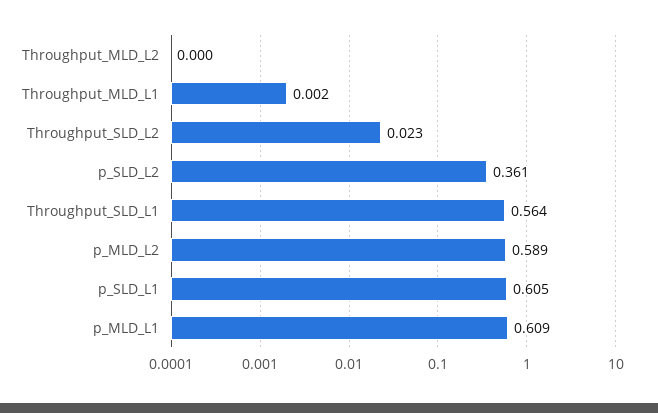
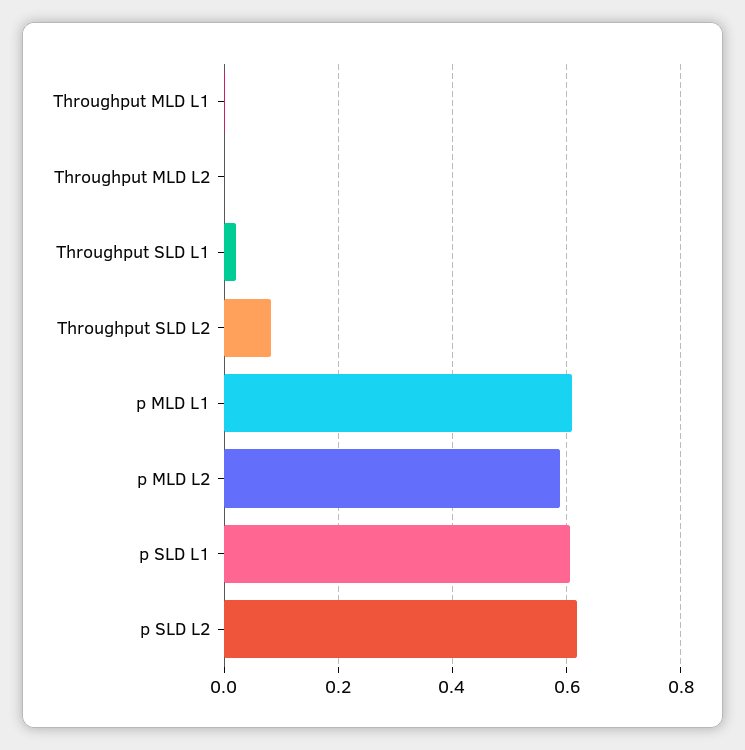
Throughput_SLD_L2: 0.023 -> 0.08
p_SLD_L2: 0.361 -> 0.62
Throughput_SLD_L1: 0.564 -> 0.02

